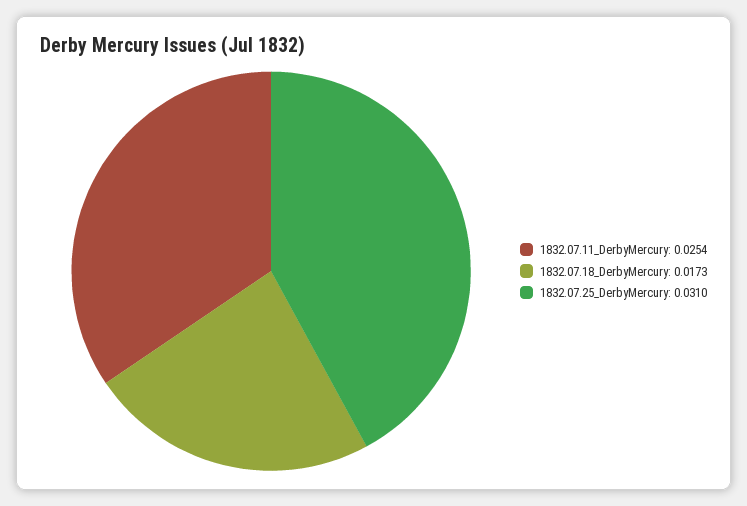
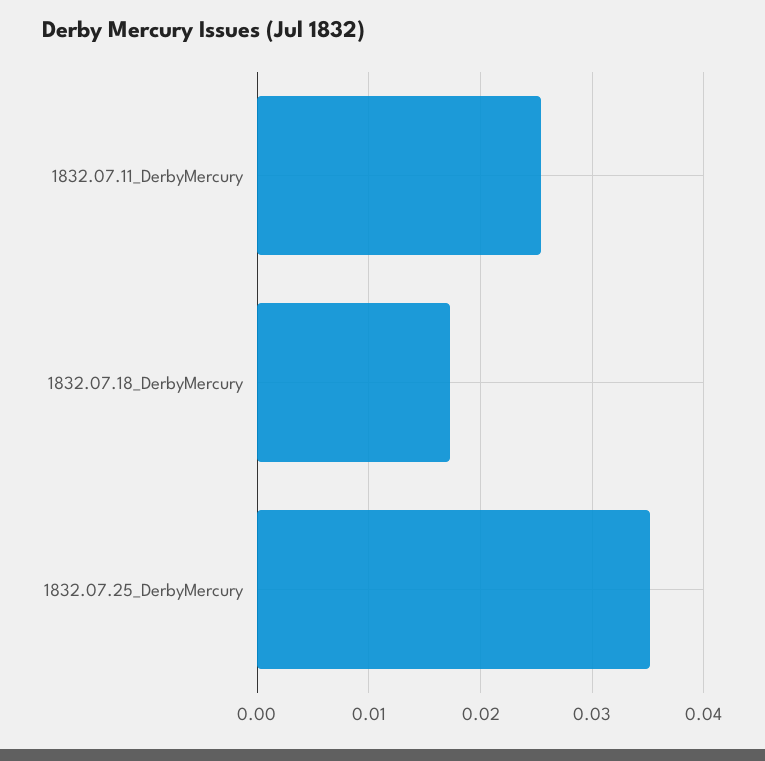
1832.07.25_DerbyMercury: 0.031 -> 0.035

